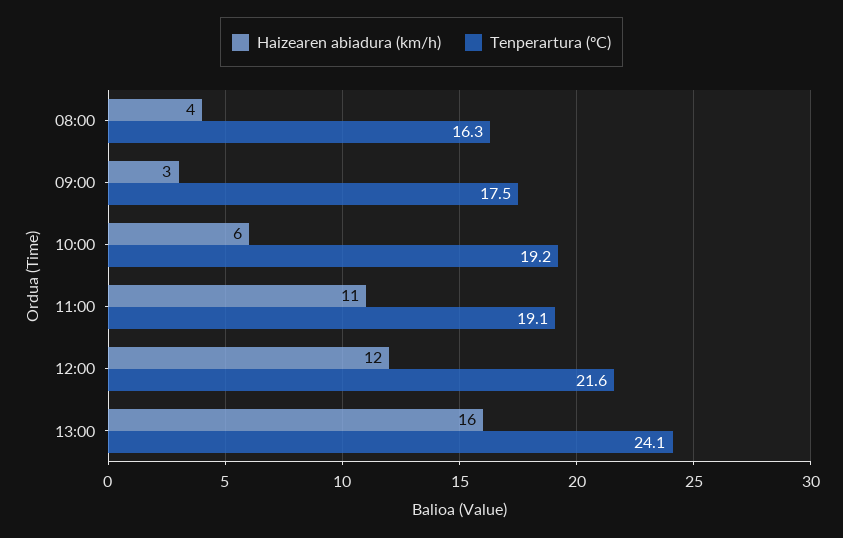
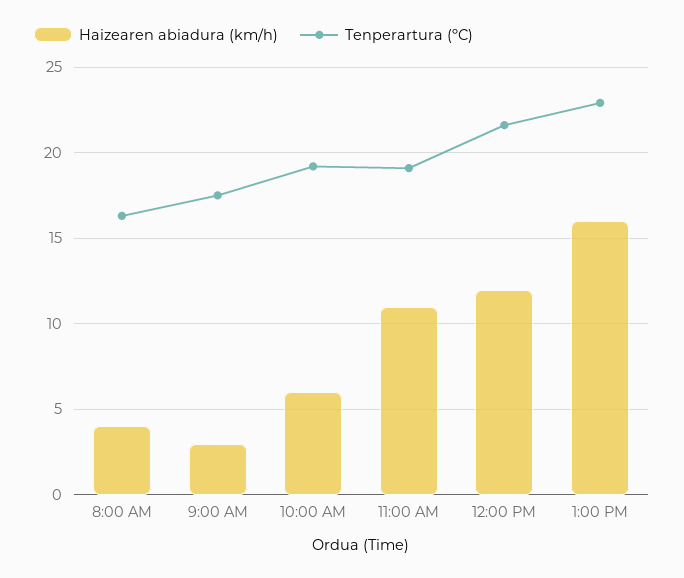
Tenperartura (ºC), 13:00: 24.1 -> 23

